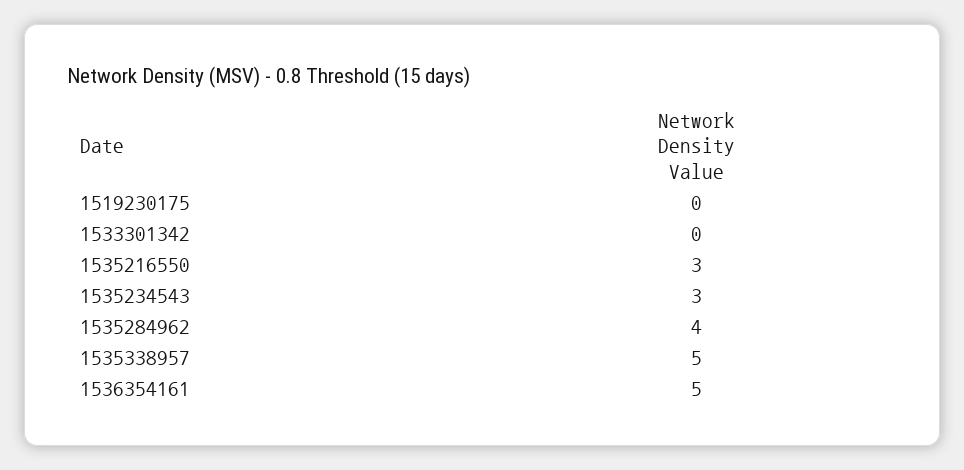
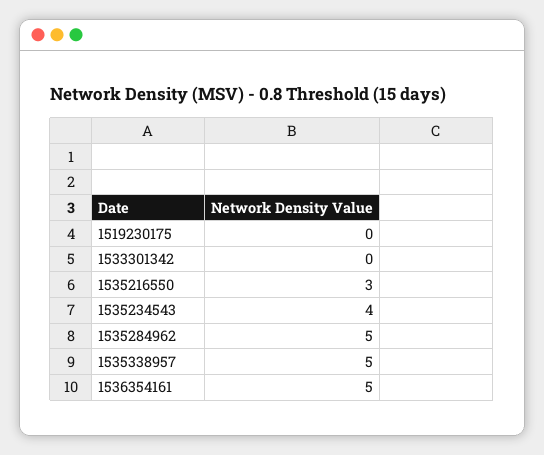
1535234543: 3 -> 4
1535284962: 4 -> 5

